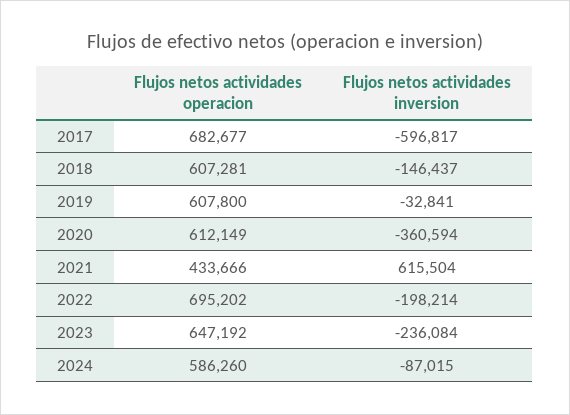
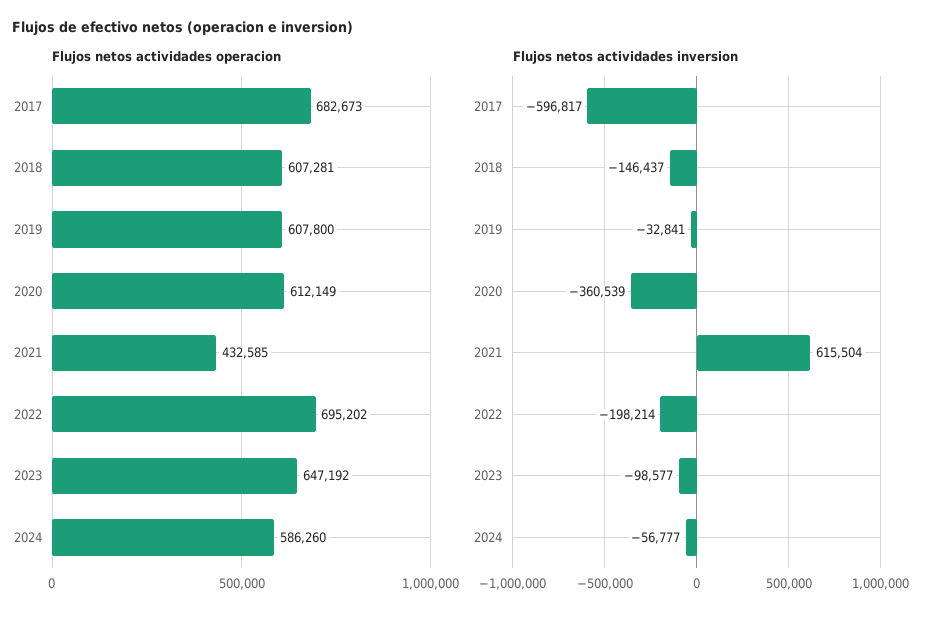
Flujos netos actividades operacion, 2017: 682677 -> 682673
Flujos netos actividades inversion, 2020: -360594 -> -360539
Flujos netos actividades operacion, 2021: 433666 -> 432585
Flujos netos actividades inversion, 2023: -236084 -> -98577
Flujos netos actividades inversion, 2024: -87015 -> -56777

